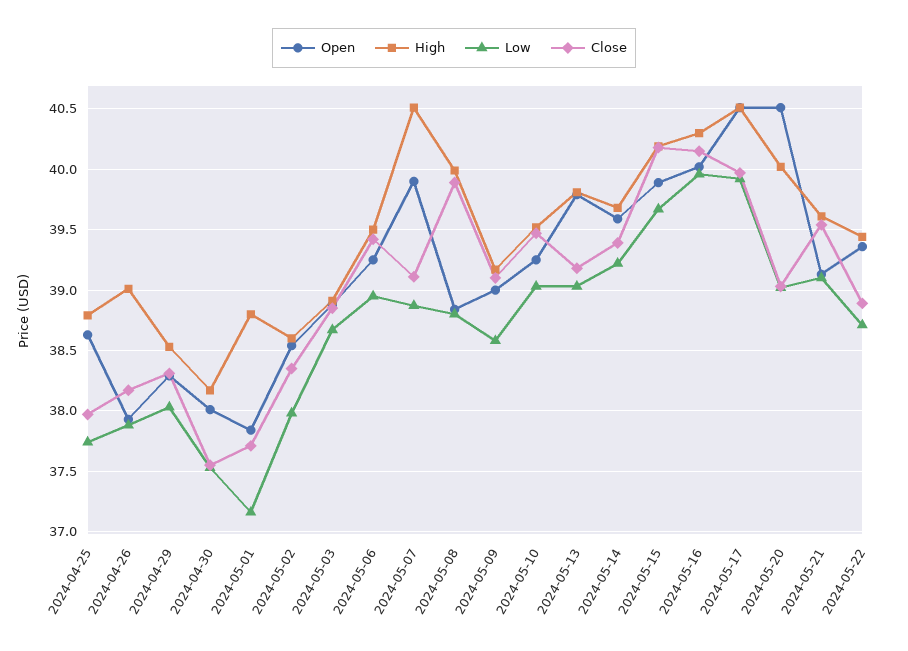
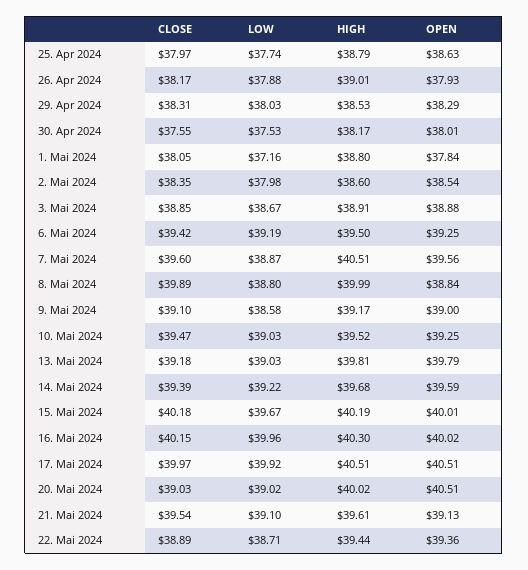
Close, 2024-05-01: 37.7 -> 38.05
Low, 2024-05-06: 38.95 -> 39.19
Open, 2024-05-07: 39.9 -> 39.56
Close, 2024-05-07: 39.1 -> 39.6
Open, 2024-05-15: 39.9 -> 40.01

